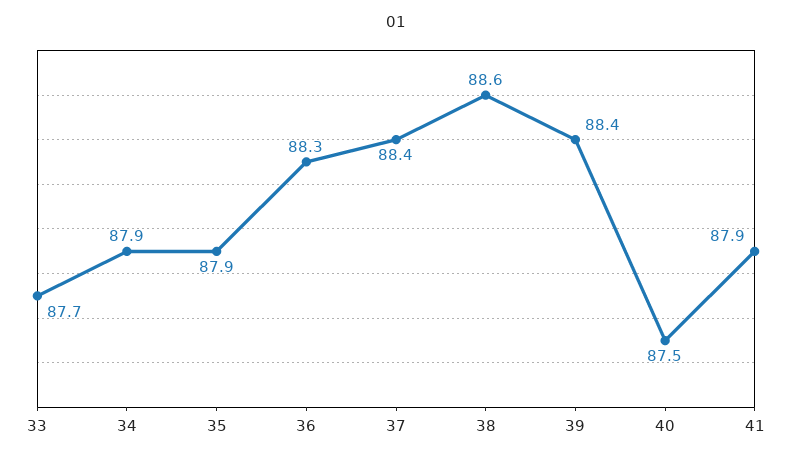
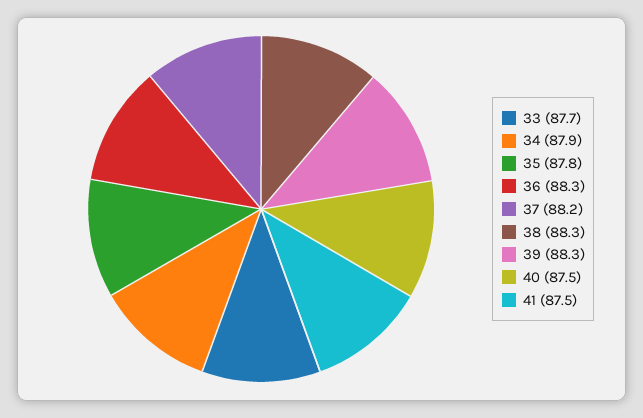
35: 87.9 -> 87.8
37: 88.4 -> 88.2
38: 88.6 -> 88.3
39: 88.4 -> 88.3
41: 87.9 -> 87.5

